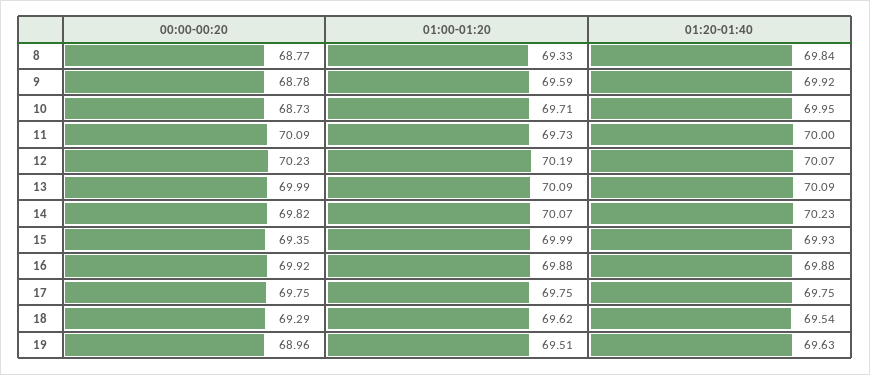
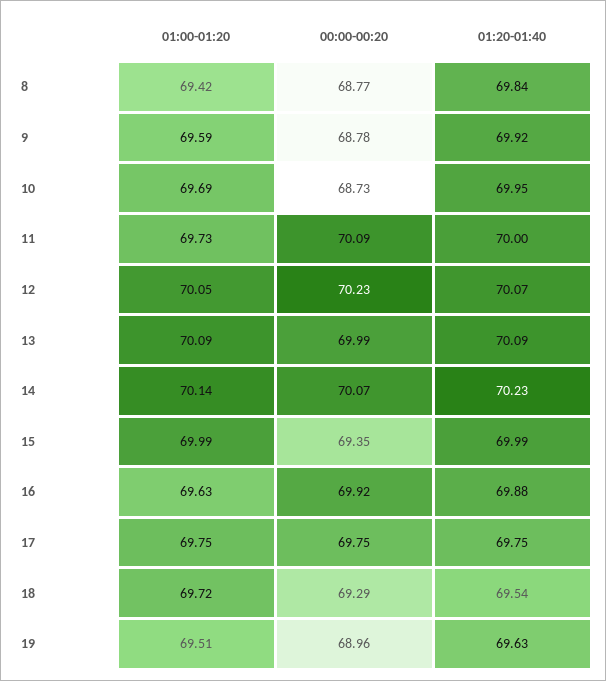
01:00-01:20, 8: 69.33 -> 69.42
01:00-01:20, 10: 69.71 -> 69.69
01:00-01:20, 12: 70.19 -> 70.05
00:00-00:20, 14: 69.82 -> 70.07
01:00-01:20, 14: 70.07 -> 70.14
01:20-01:40, 15: 69.93 -> 69.99
01:00-01:20, 16: 69.88 -> 69.63
01:00-01:20, 18: 69.62 -> 69.72

